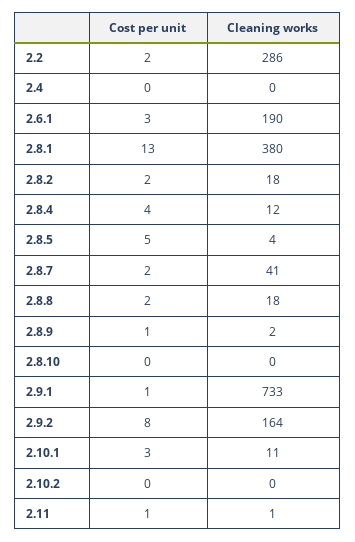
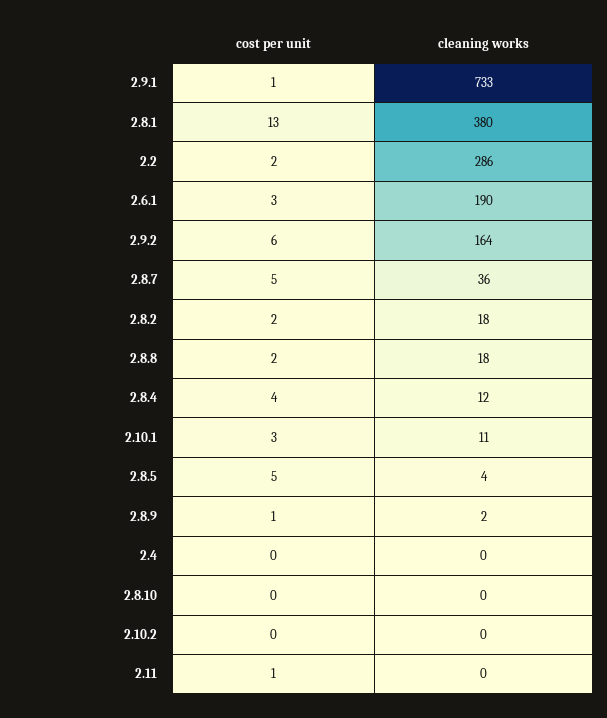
Cost per unit, 2.8.7: 2 -> 5
Cleaning works, 2.8.7: 41 -> 36
Cost per unit, 2.9.2: 8 -> 6
Cleaning works, 2.11: 1 -> 0

